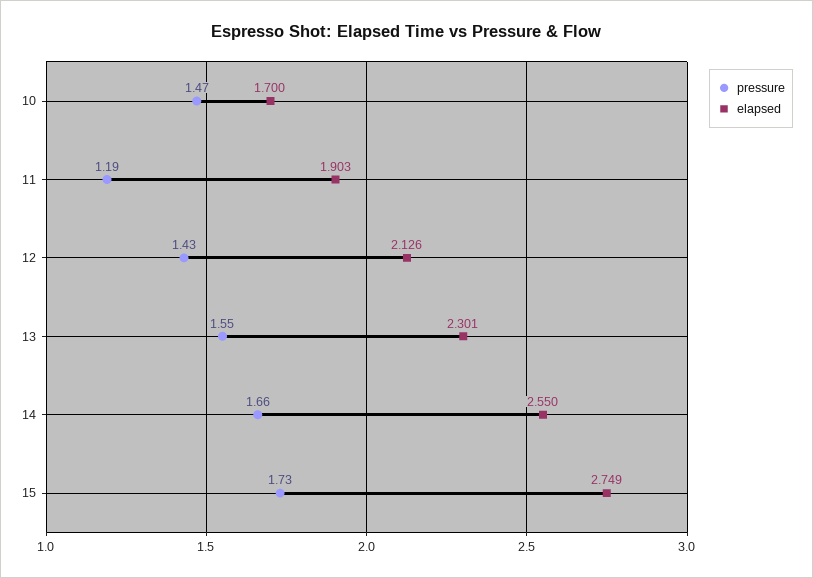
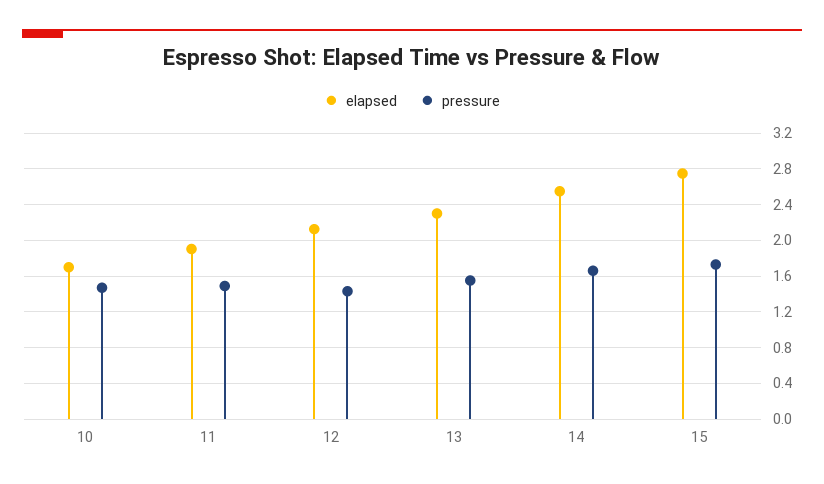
pressure, 11: 1.19 -> 1.5

